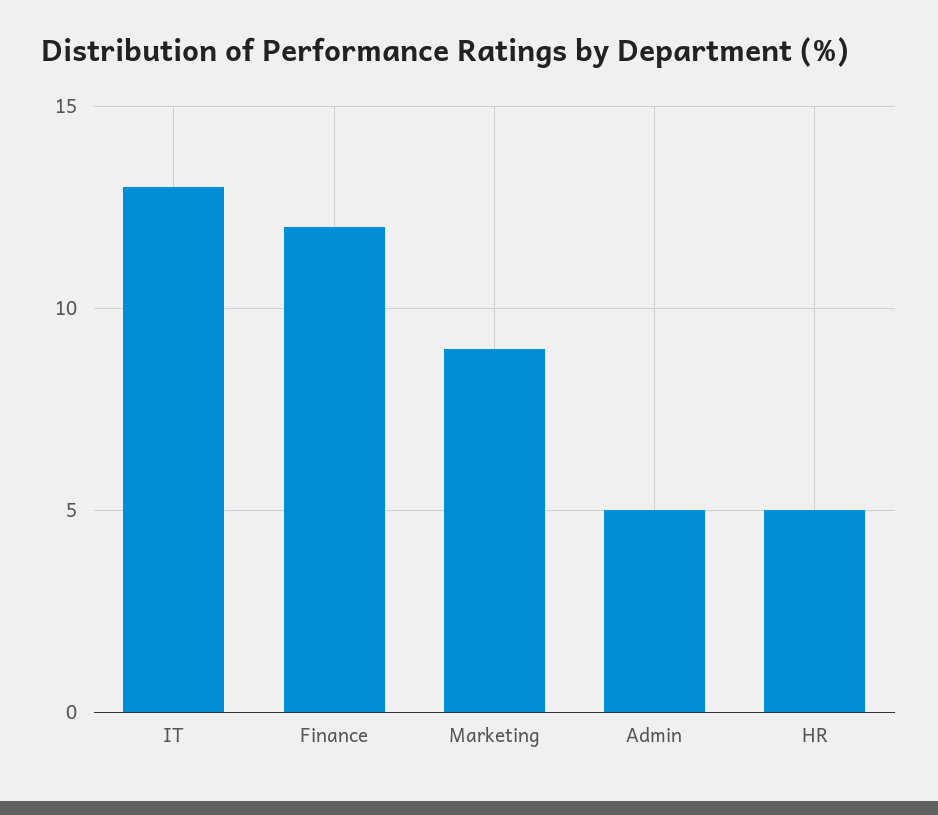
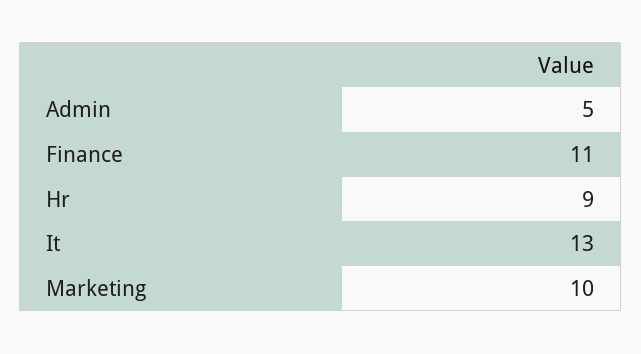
Finance: 12 -> 11
Marketing: 9 -> 10
HR: 5 -> 9

